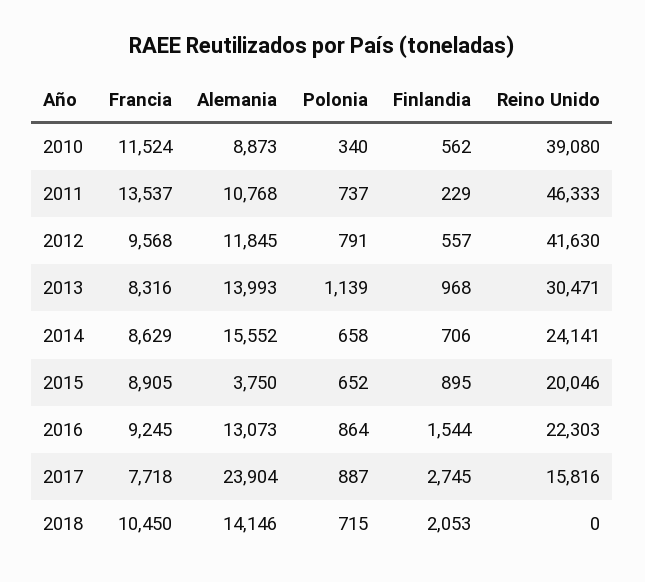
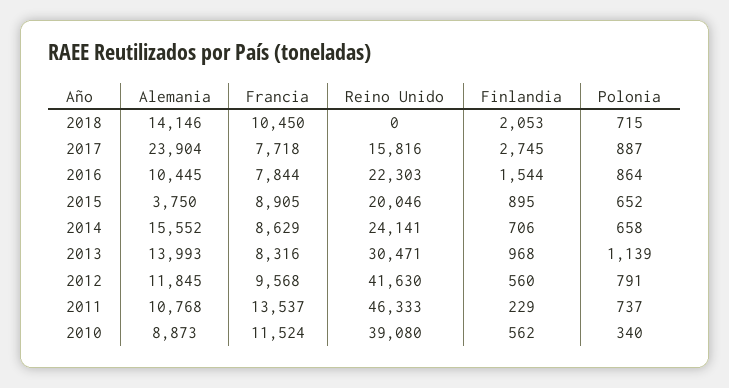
Finlandia, 2012: 557 -> 560
Francia, 2016: 9245 -> 7844
Alemania, 2016: 13073 -> 10445

